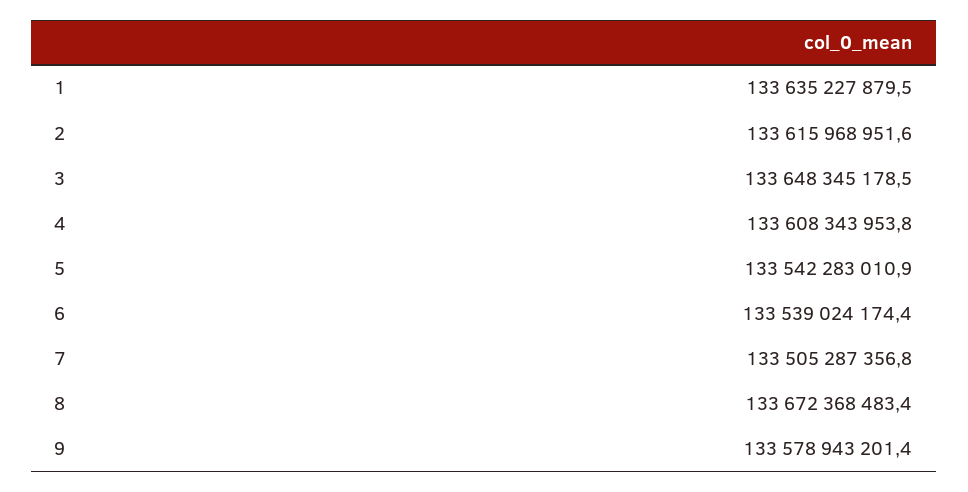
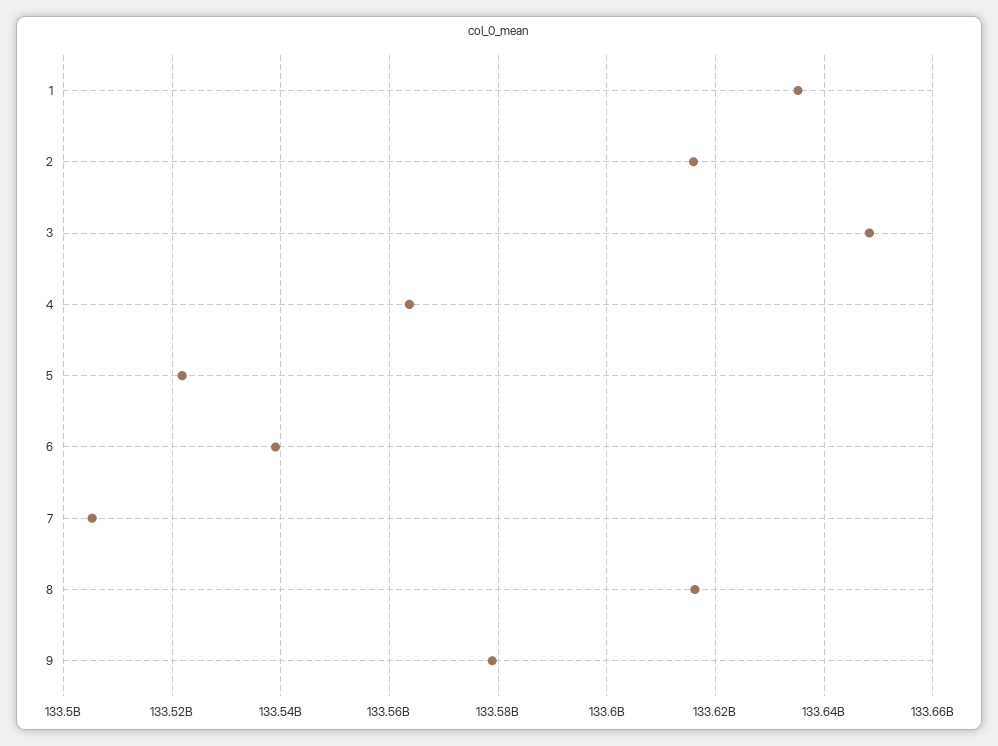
4: 133608343953.8 -> 133564000000
5: 133542283010.9 -> 133522000000
8: 133672368483.4 -> 133616000000

